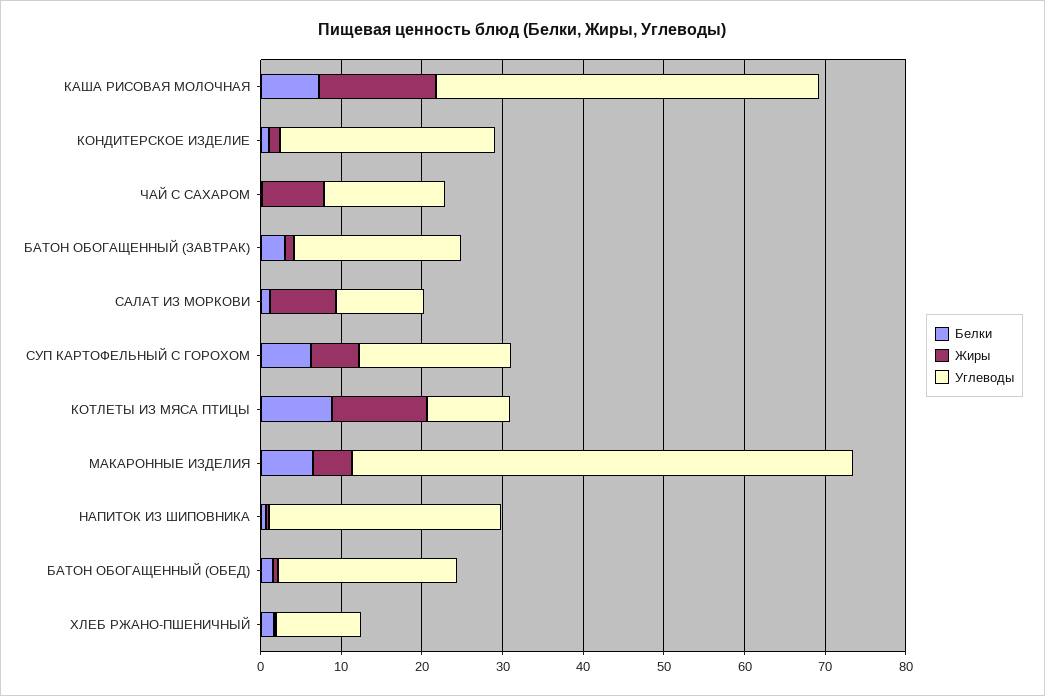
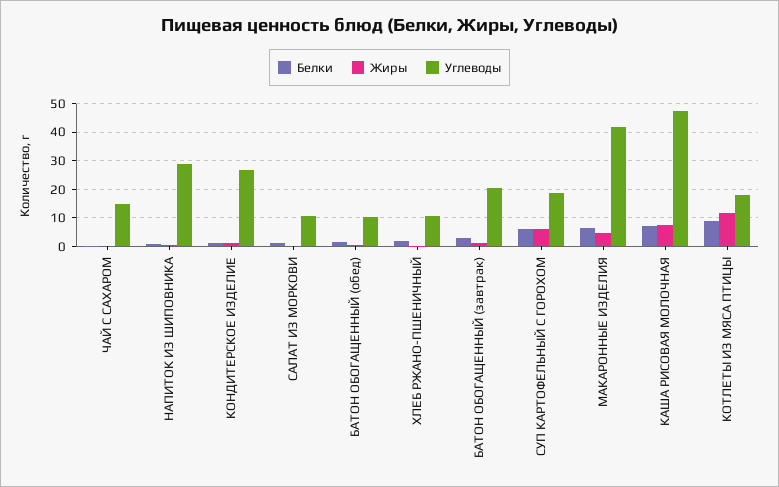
Жиры, КАША РИСОВАЯ МОЛОЧНАЯ: 14 -> 7.5
Жиры, ЧАЙ С САХАРОМ: 8 -> 0
Жиры, САЛАТ ИЗ МОРКОВИ: 8 -> 0
Углеводы, КОТЛЕТЫ ИЗ МЯСА ПТИЦЫ: 10 -> 17.5
Углеводы, МАКАРОННЫЕ ИЗДЕЛИЯ: 62 -> 42.5
Углеводы, БАТОН ОБОГАЩЕННЫЙ (ОБЕД): 22 -> 10

